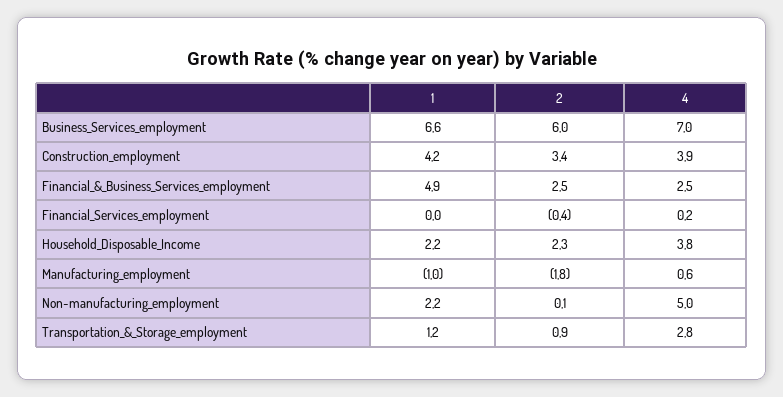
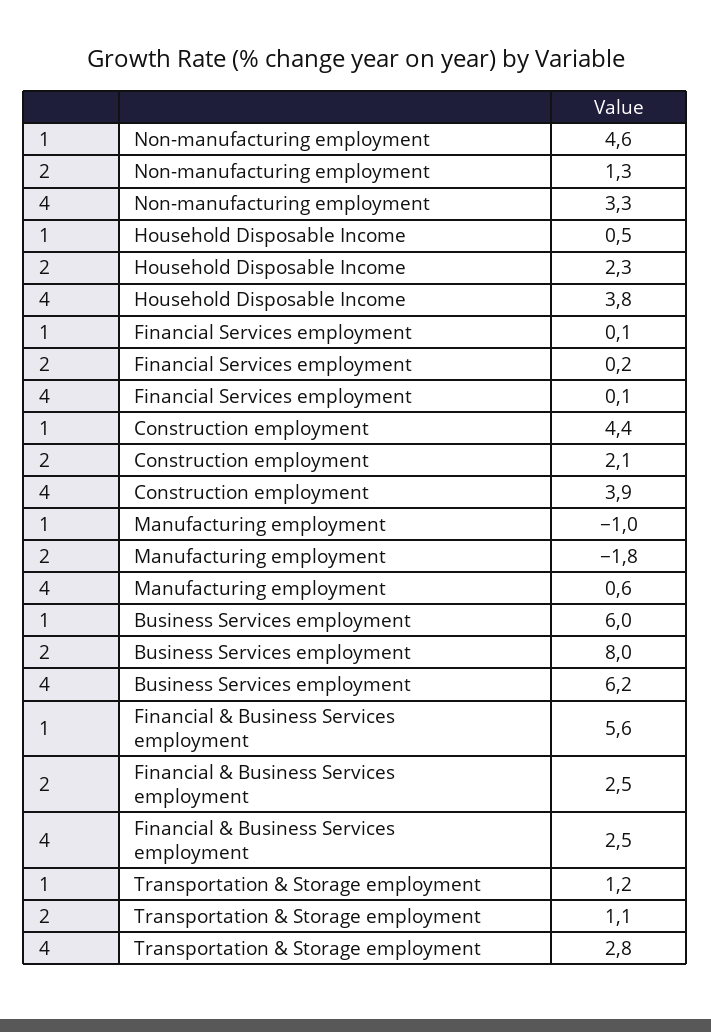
1, Business_Services_employment: 6.6 -> 6
2, Business_Services_employment: 6 -> 8
4, Business_Services_employment: 7 -> 6.2
1, Construction_employment: 4.2 -> 4.4
2, Construction_employment: 3.4 -> 2.1
1, Financial_&_Business_Services_employment: 4.9 -> 5.6
1, Financial_Services_employment: 0 -> 0.1
2, Financial_Services_employment: -0.4 -> 0.2
4, Financial_Services_employment: 0.2 -> 0.1
1, Household_Disposable_Income: 2.2 -> 0.5
1, Non-manufacturing_employment: 2.2 -> 4.6
2, Non-manufacturing_employment: 0.1 -> 1.3
4, Non-manufacturing_employment: 5 -> 3.3
2, Transportation_&_Storage_employment: 0.9 -> 1.1

